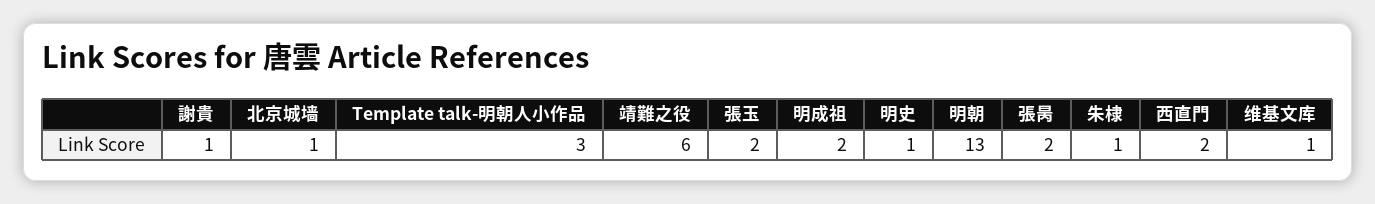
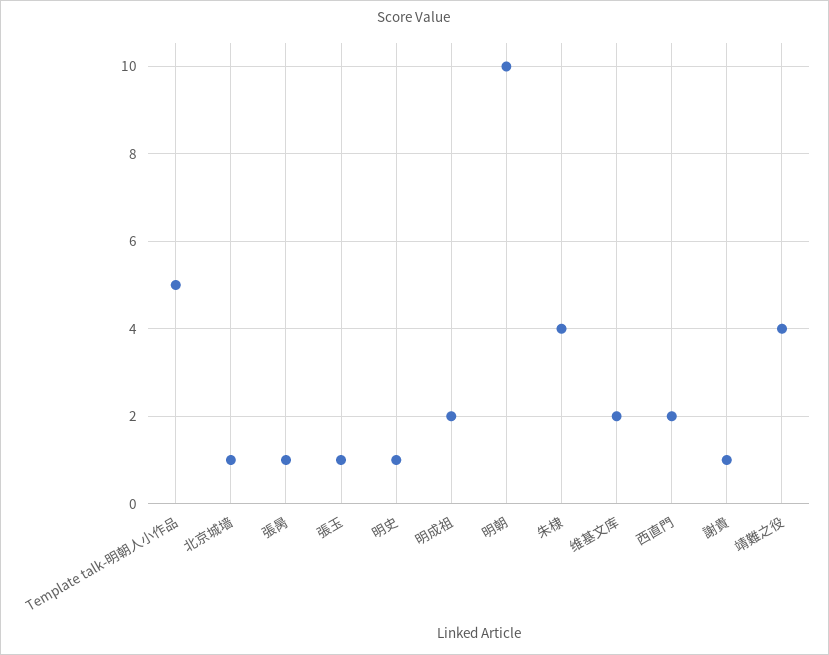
Template talk-明朝人小作品: 3 -> 5
靖難之役: 6 -> 4
張玉: 2 -> 1
明朝: 13 -> 10
張昺: 2 -> 1
朱棣: 1 -> 4
维基文库: 1 -> 2

